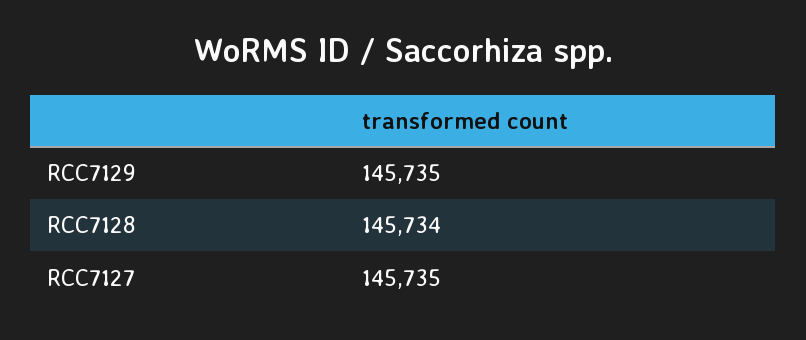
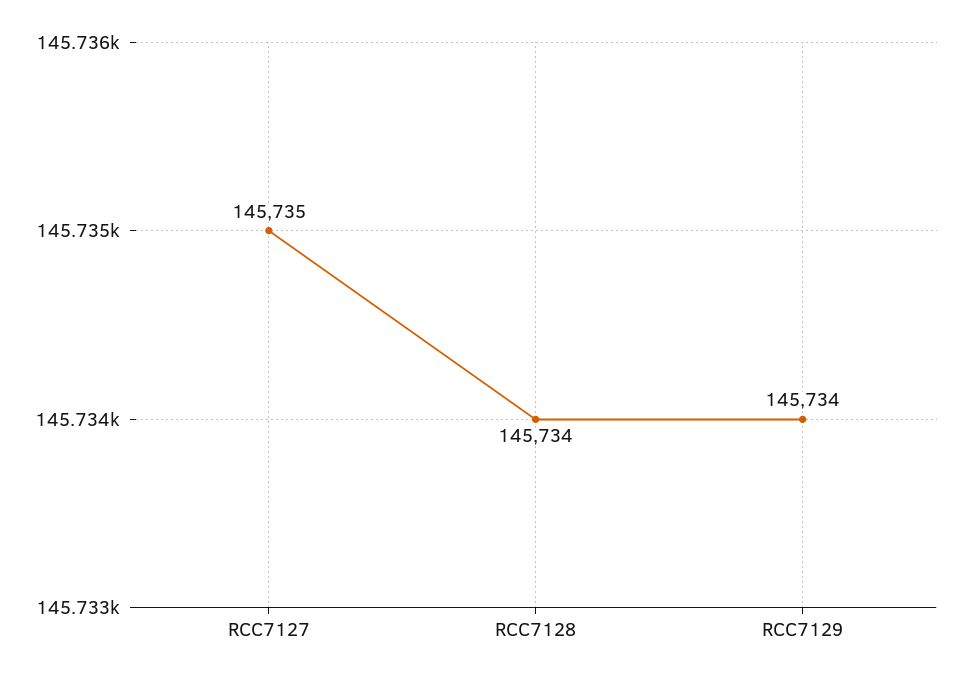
RCC7129: 145735 -> 145734

